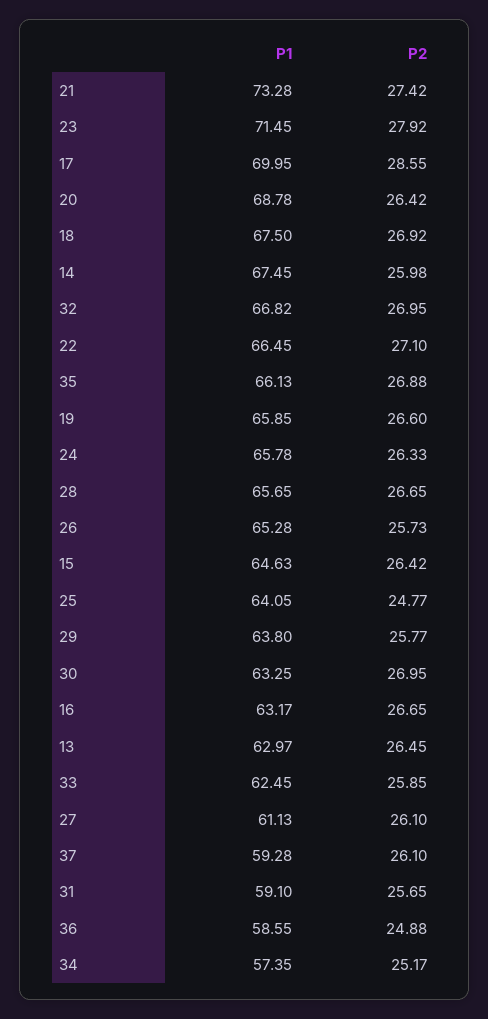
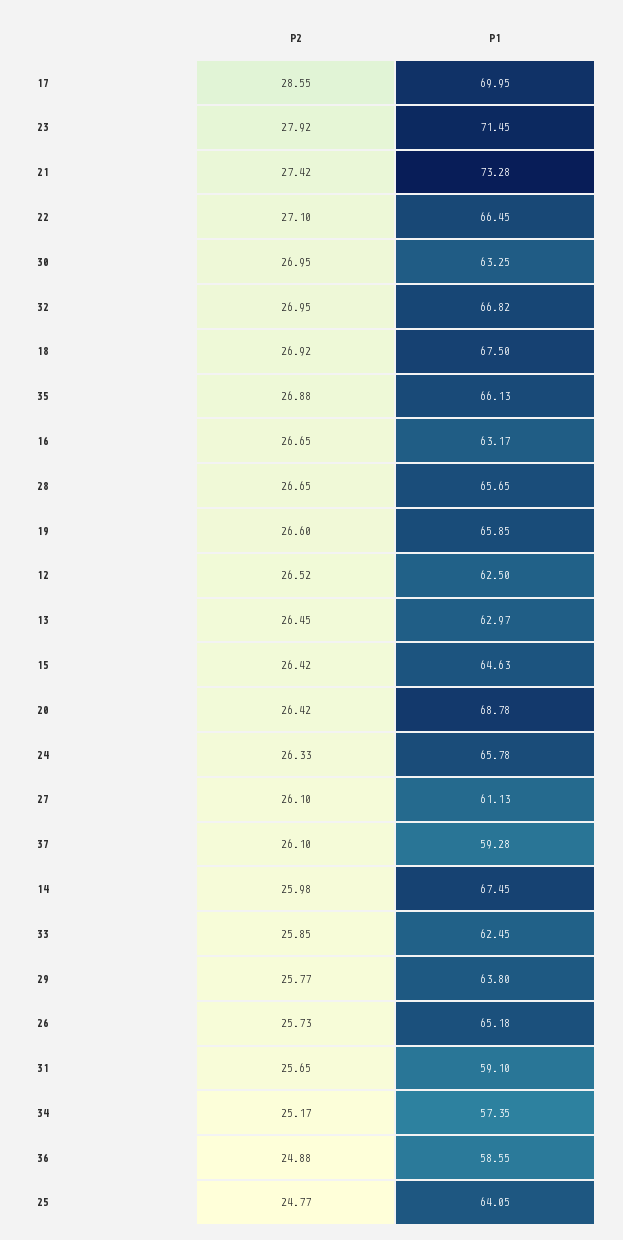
P1, 26: 65.28 -> 65.18
P2, 12: none -> 26.52
P1, 12: none -> 62.5

